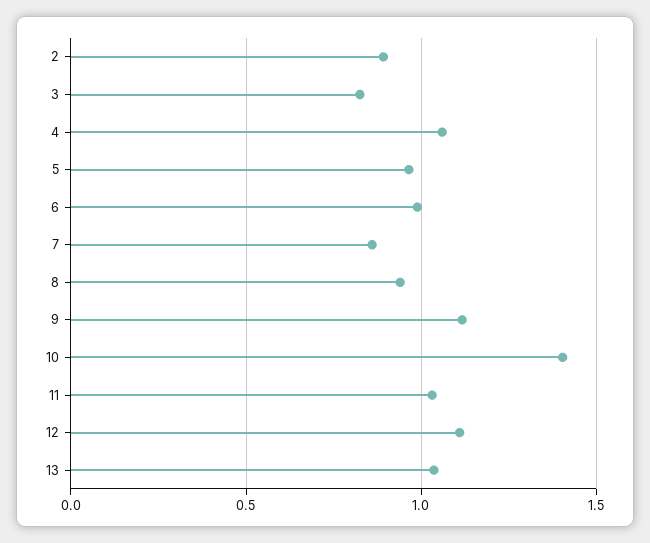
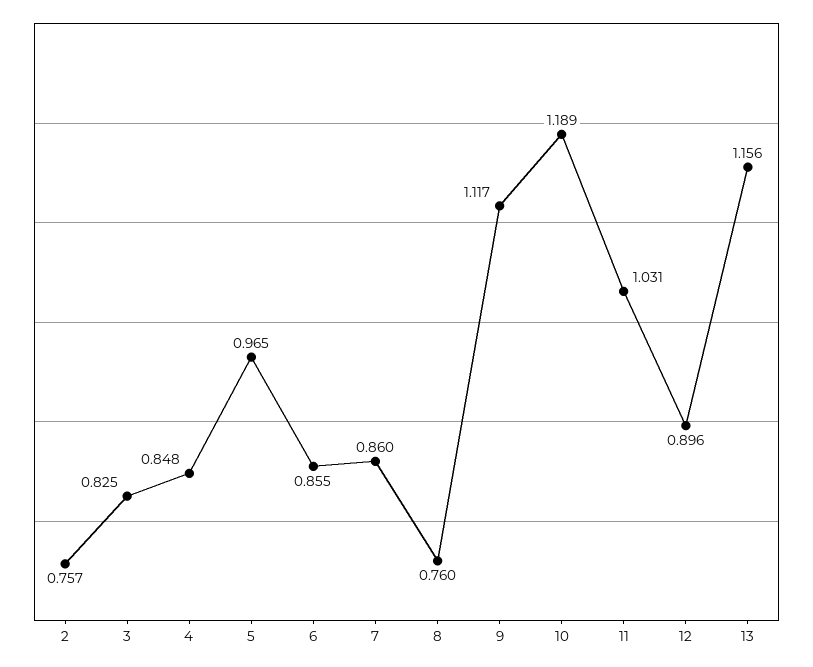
2: 0.9 -> 0.757
4: 1.05 -> 0.848
6: 1 -> 0.855
8: 0.95 -> 0.76
10: 1.4 -> 1.189
12: 1.1 -> 0.896
13: 1.05 -> 1.156

